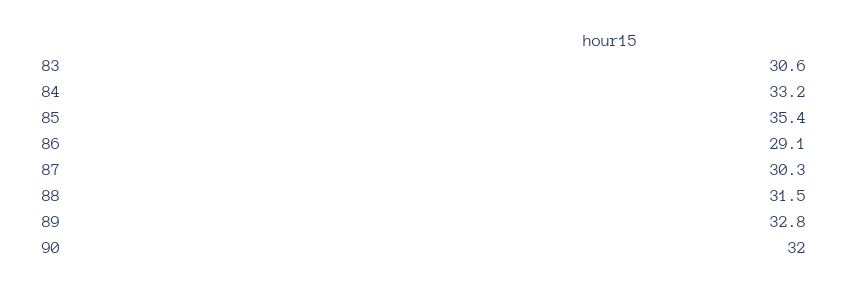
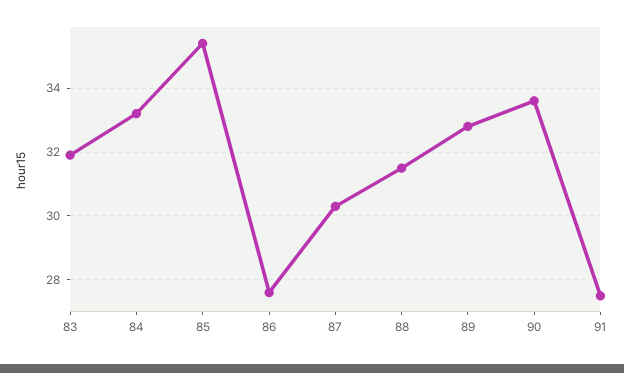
83: 30.6 -> 32
86: 29.1 -> 27.5
90: 32 -> 33.5
91: none -> 27.5

